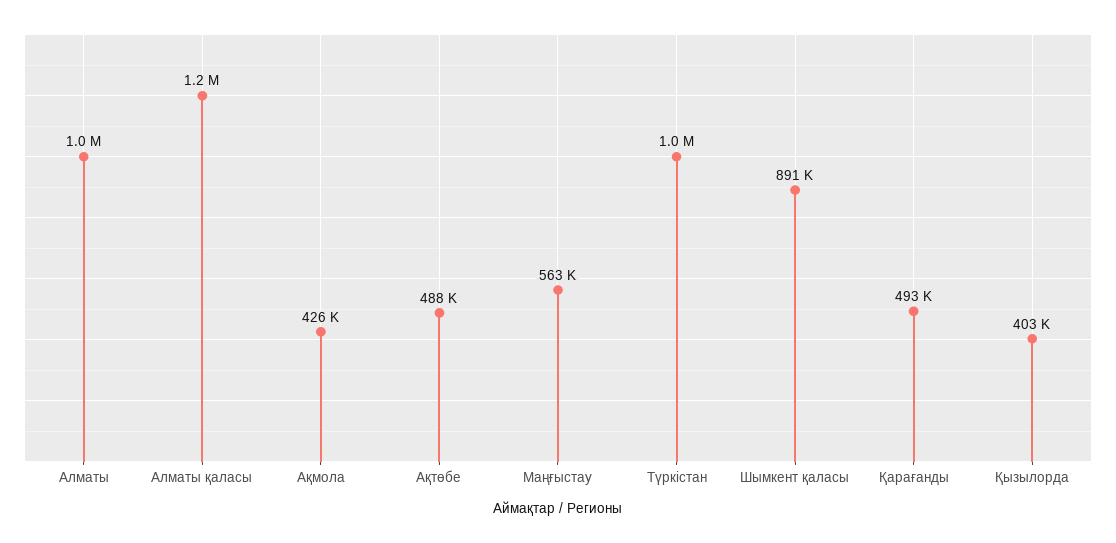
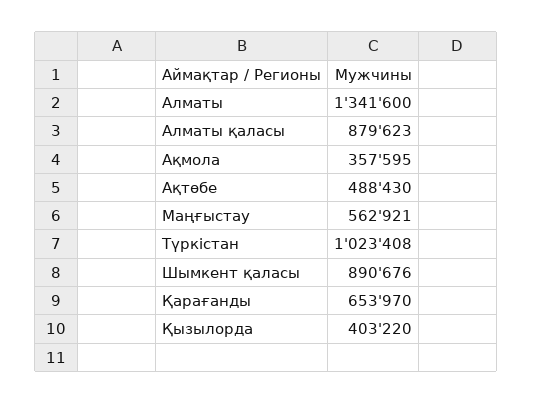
Алматы: 1000000 -> 1341600
Алматы қаласы: 1200000 -> 879623
Ақмола: 426000 -> 357595
Қарағанды: 493000 -> 653970

